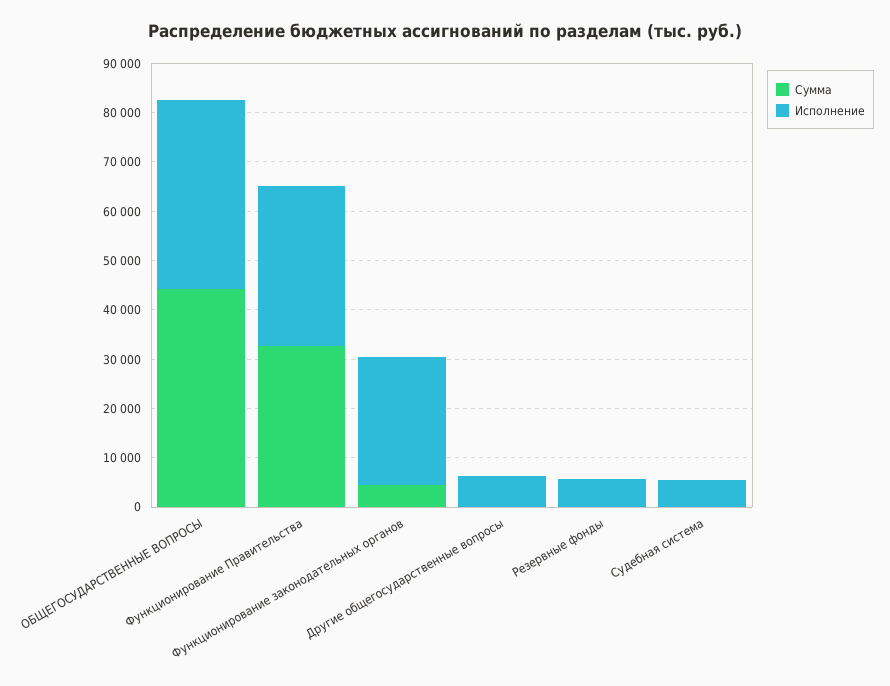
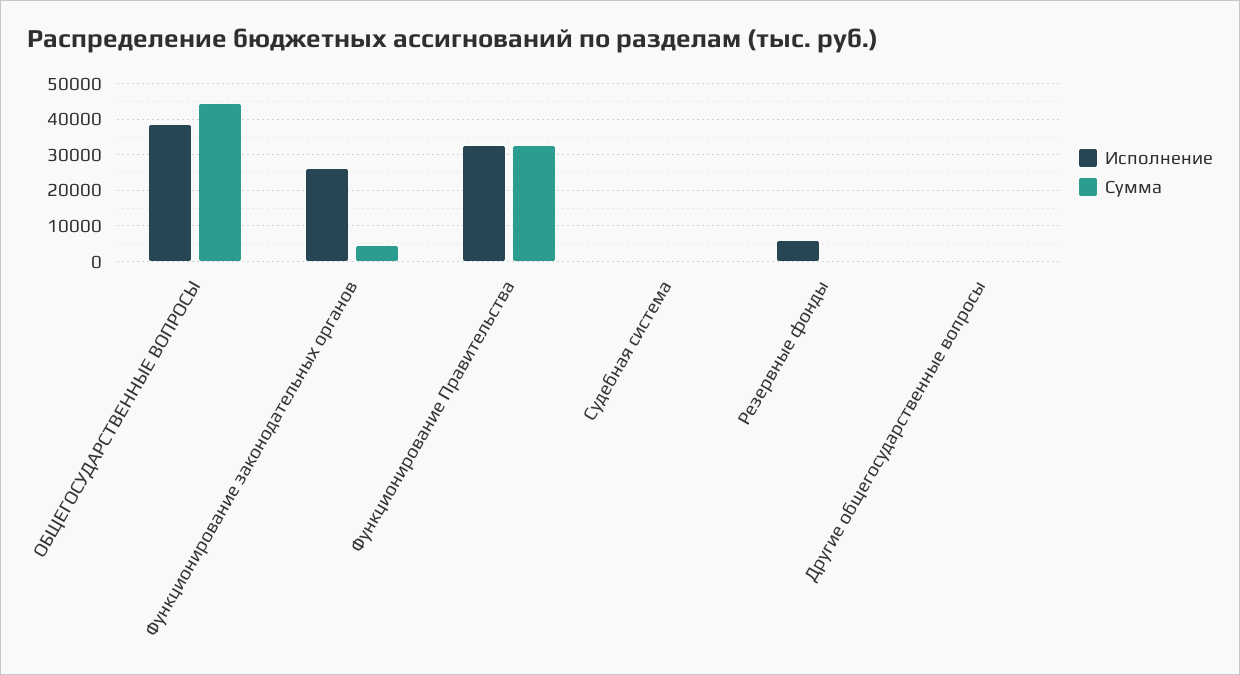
Исполнение, Другие общегосударственные вопросы: 6000 -> 0
Исполнение, Судебная система: 6000 -> 0

